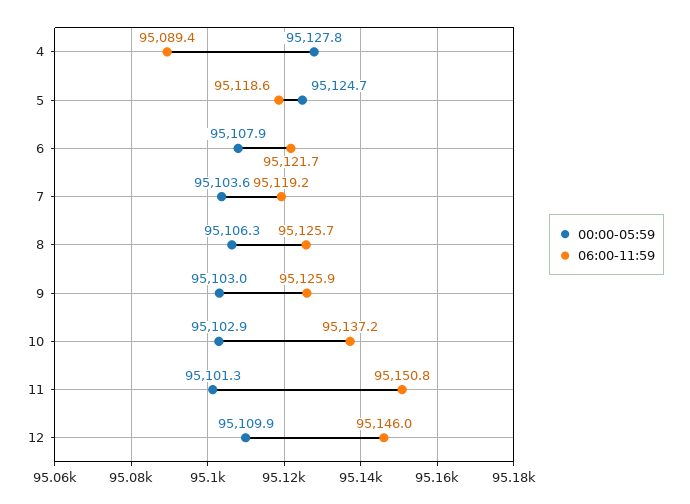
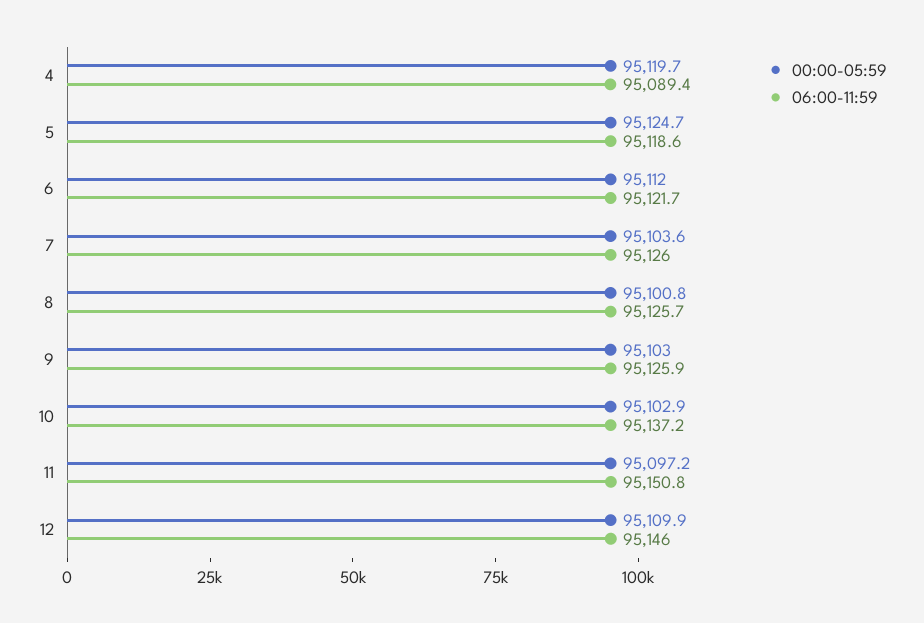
00:00-05:59, 4: 95127.8 -> 95119.7
00:00-05:59, 6: 95107.9 -> 95112
06:00-11:59, 7: 95119.2 -> 95126
00:00-05:59, 8: 95106.3 -> 95100.8
00:00-05:59, 11: 95101.3 -> 95097.2

